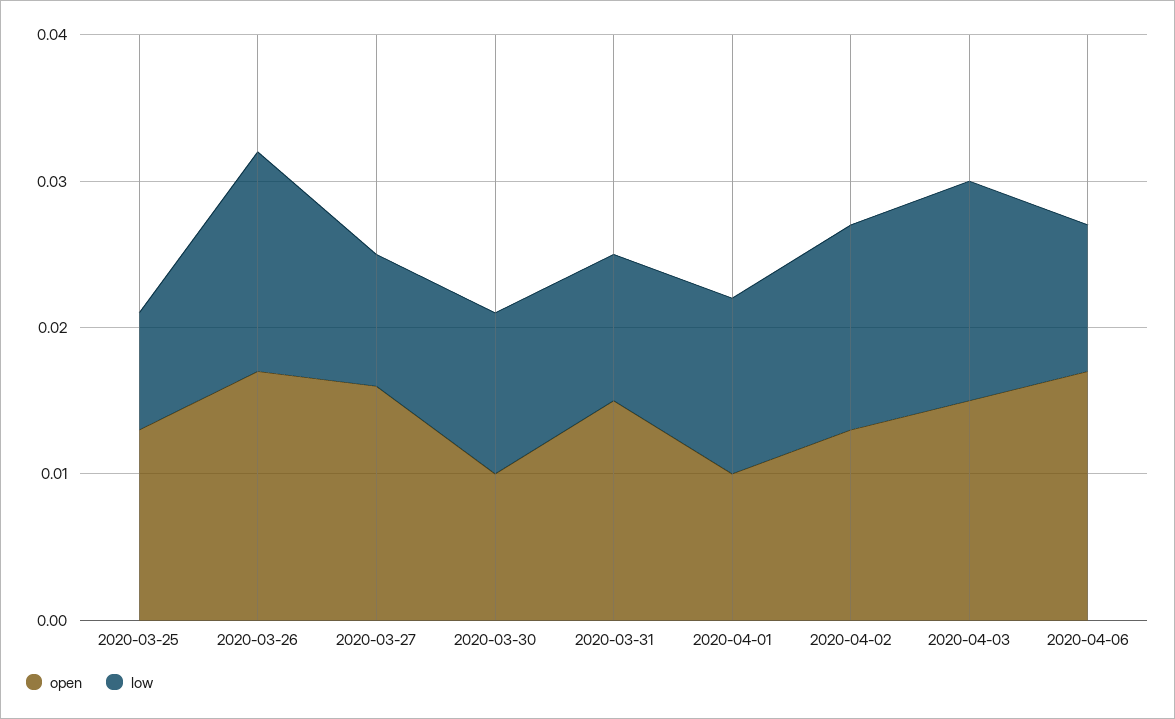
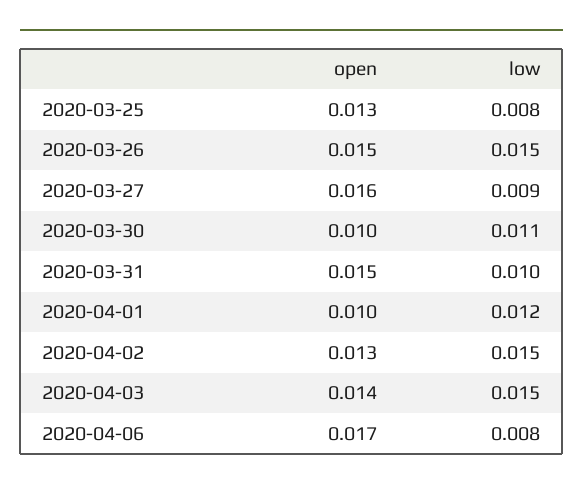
open, 2020-03-26: 0.017 -> 0.015
low, 2020-04-02: 0.014 -> 0.015
open, 2020-04-03: 0.015 -> 0.014
low, 2020-04-06: 0.01 -> 0.008

